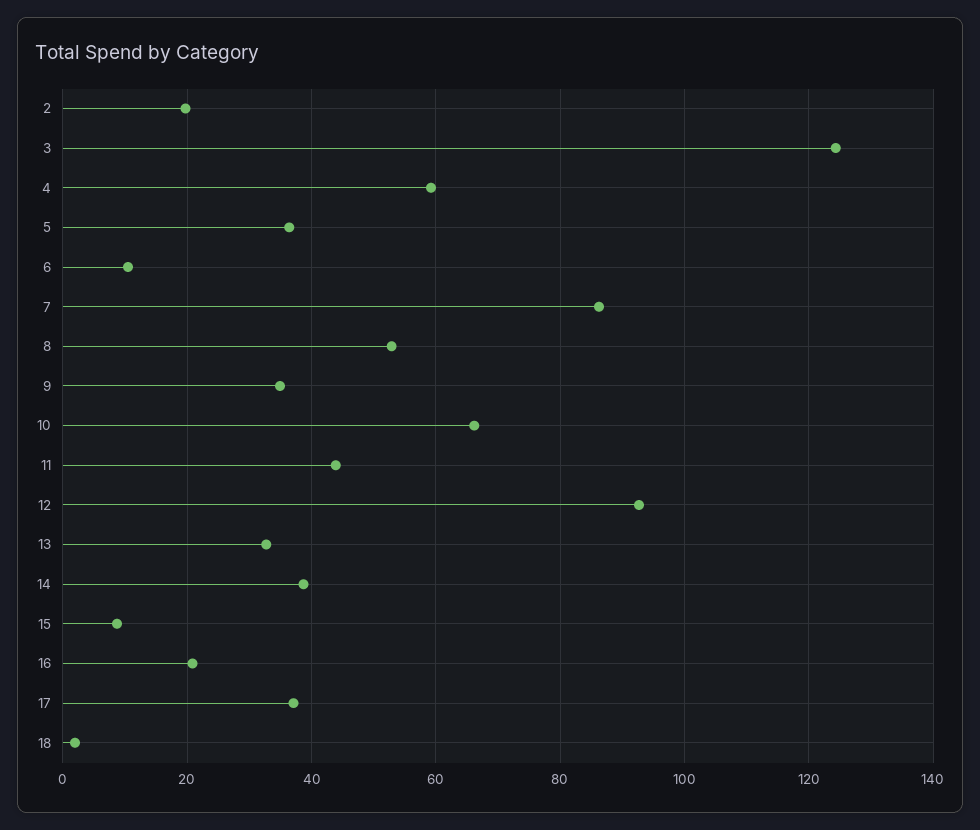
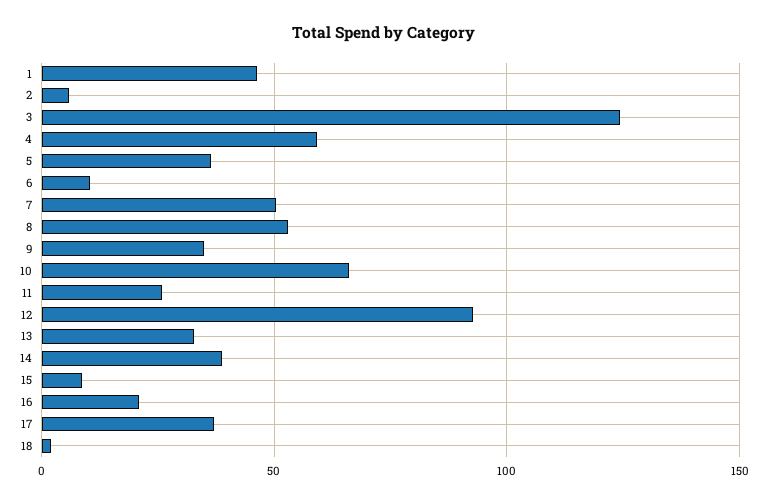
2: 20 -> 5
7: 86 -> 50
11: 44 -> 25
1: none -> 45

